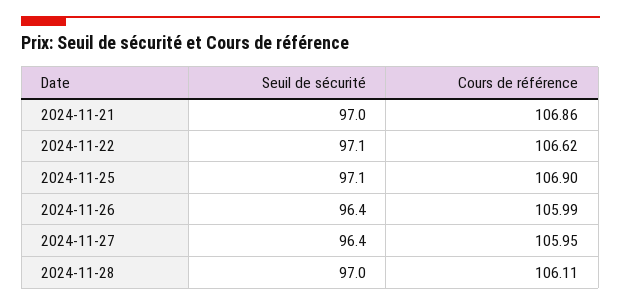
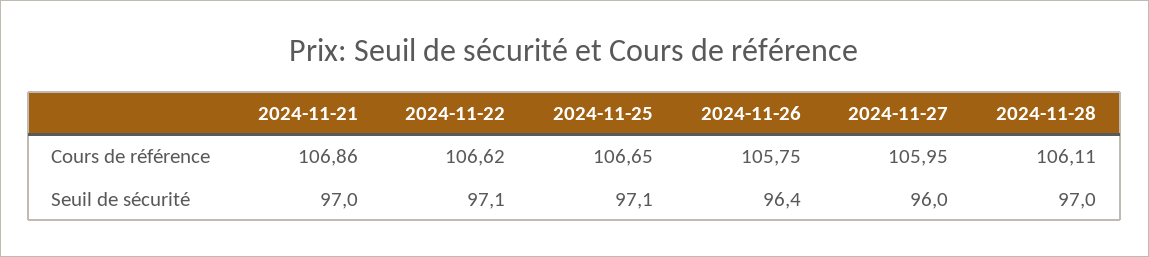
Cours de référence, 2024-11-25: 106.9 -> 106.65
Cours de référence, 2024-11-26: 105.99 -> 105.75
Seuil de sécurité, 2024-11-27: 96.4 -> 96

